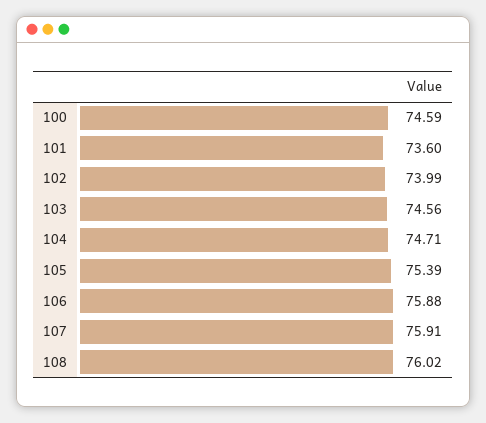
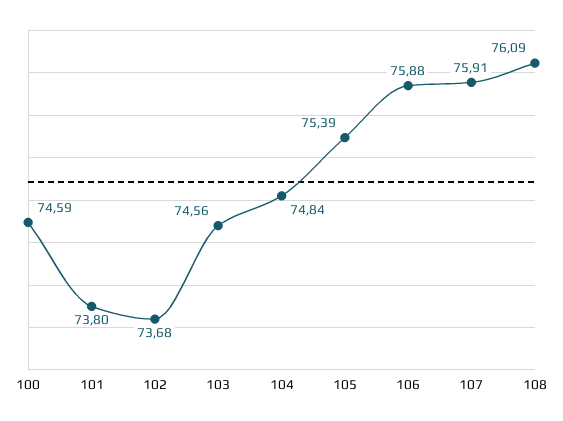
101: 73.6 -> 73.8
102: 73.99 -> 73.68
104: 74.71 -> 74.84
108: 76.02 -> 76.09

